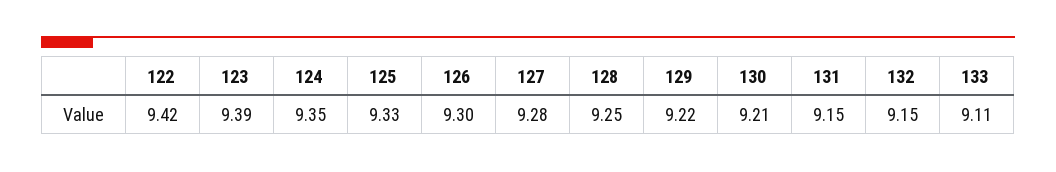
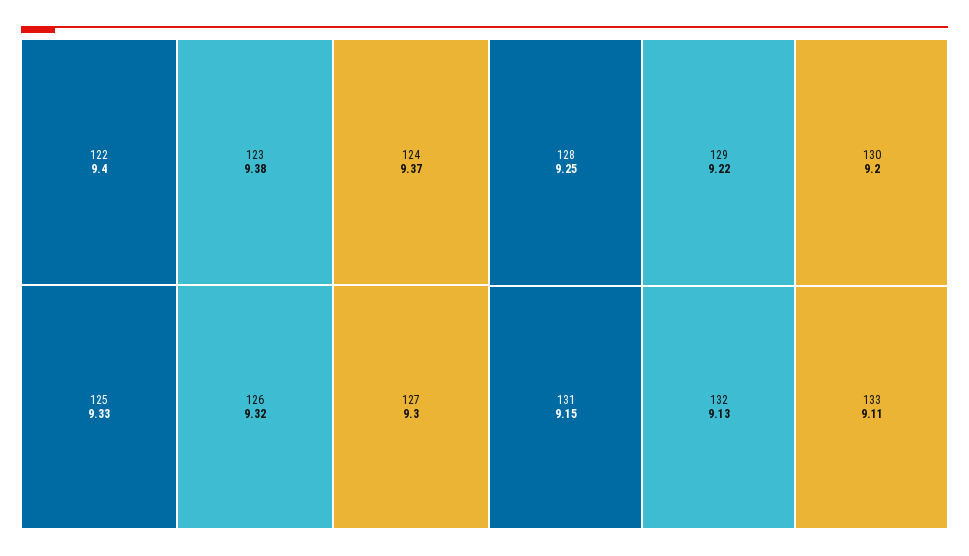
122: 9.42 -> 9.4
123: 9.39 -> 9.38
124: 9.35 -> 9.37
126: 9.3 -> 9.32
127: 9.28 -> 9.3
130: 9.21 -> 9.2
132: 9.15 -> 9.13

